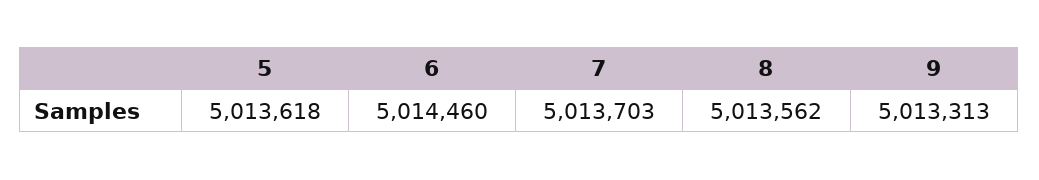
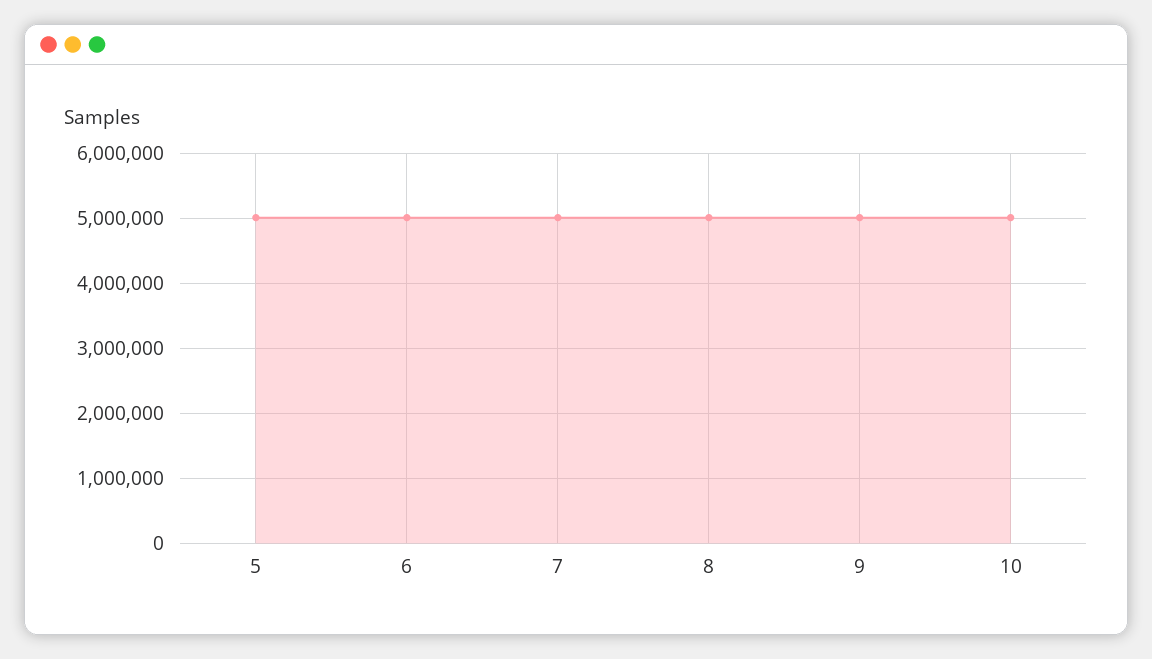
10: none -> 5000000

